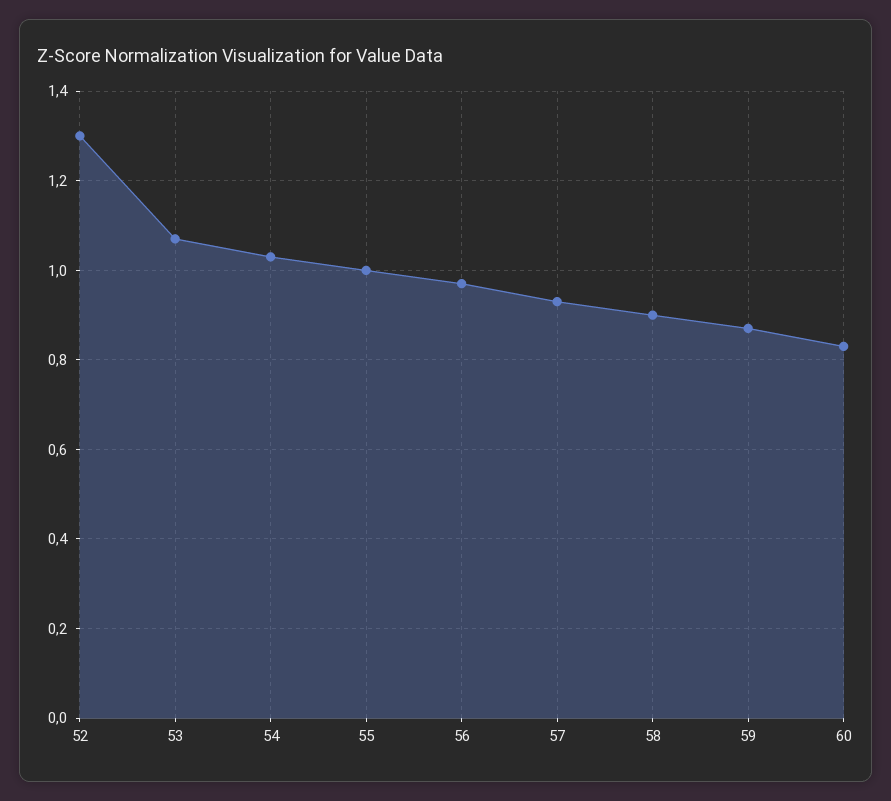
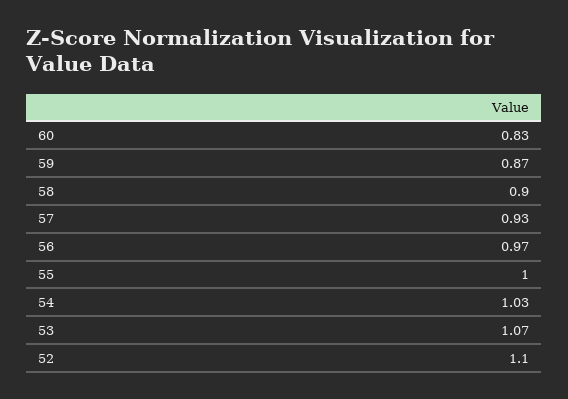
52: 1.3 -> 1.1

